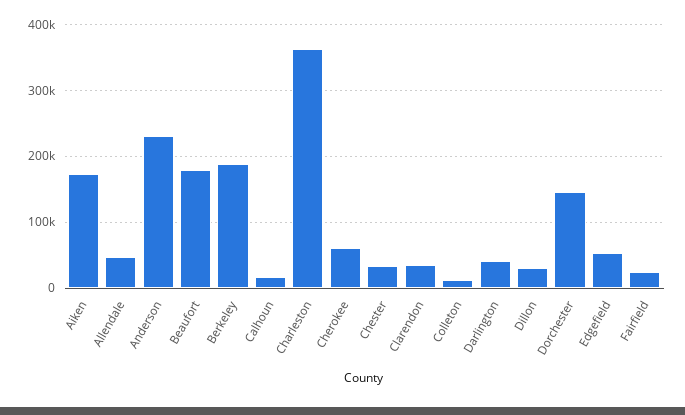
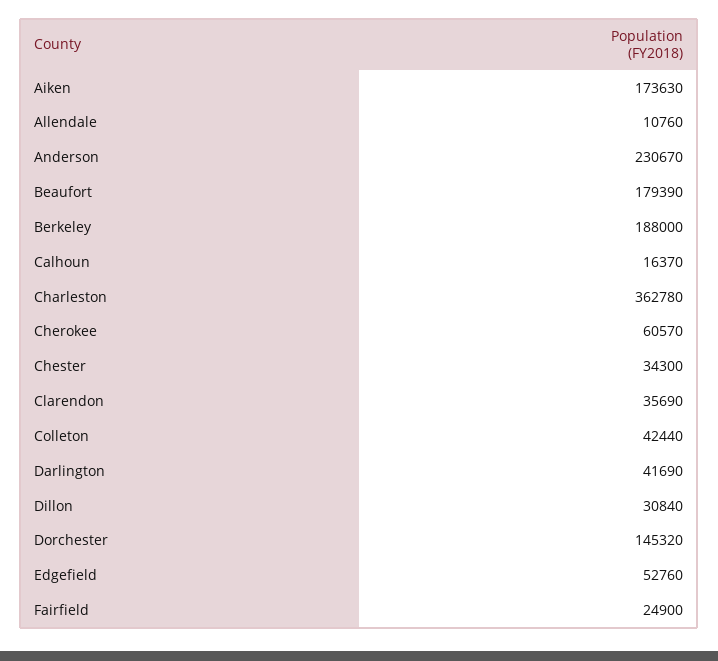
Allendale: 50000 -> 10760
Colleton: 10000 -> 42440

